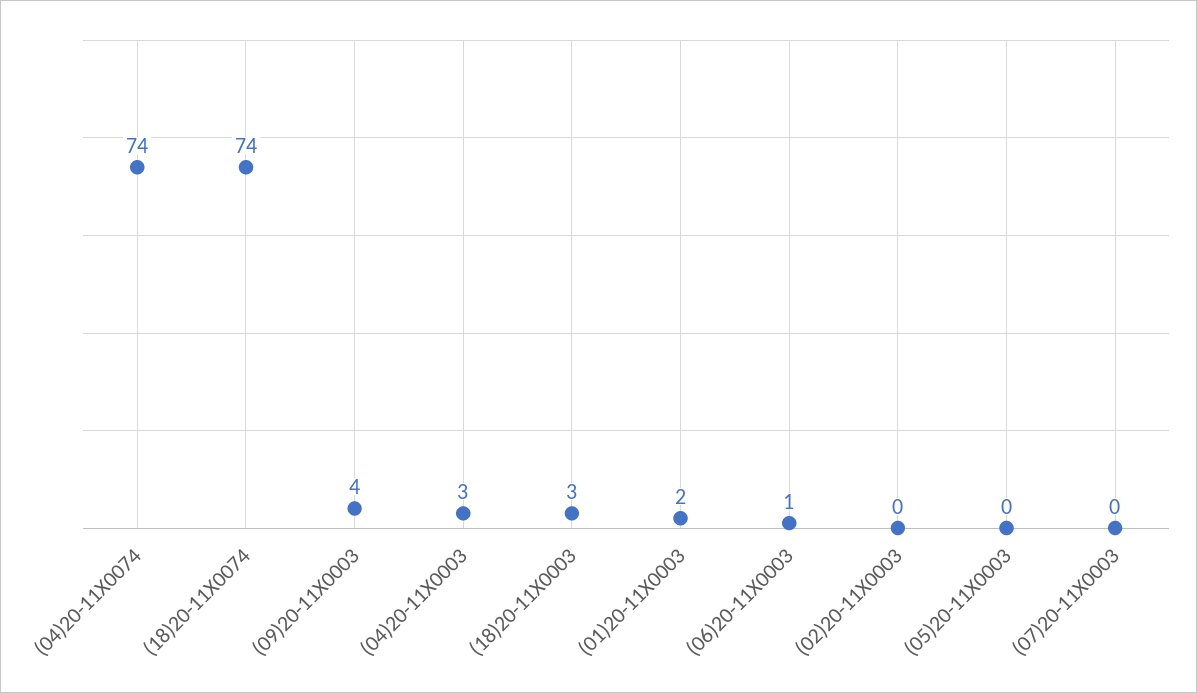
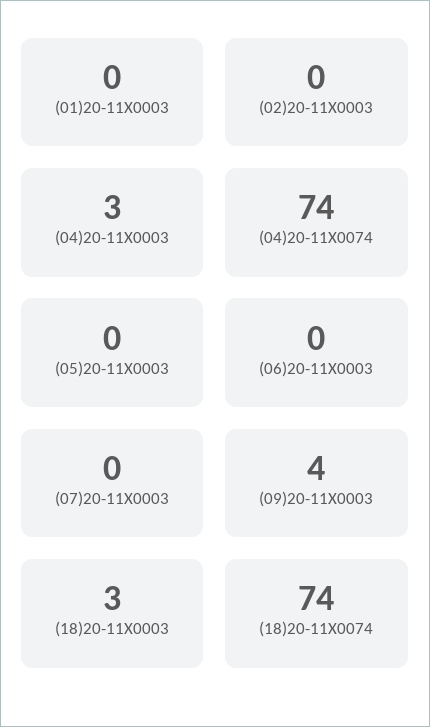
(01)20-11X0003: 2 -> 0
(06)20-11X0003: 1 -> 0

